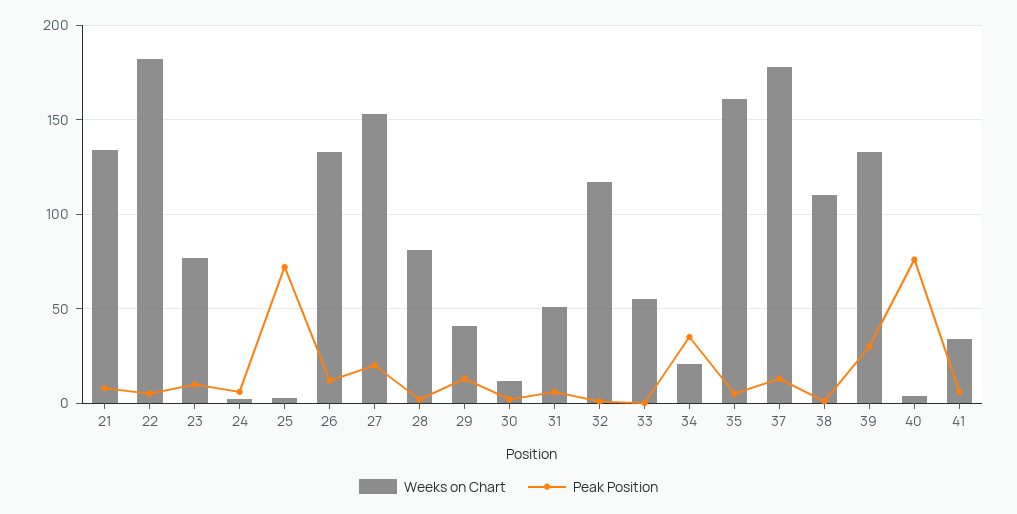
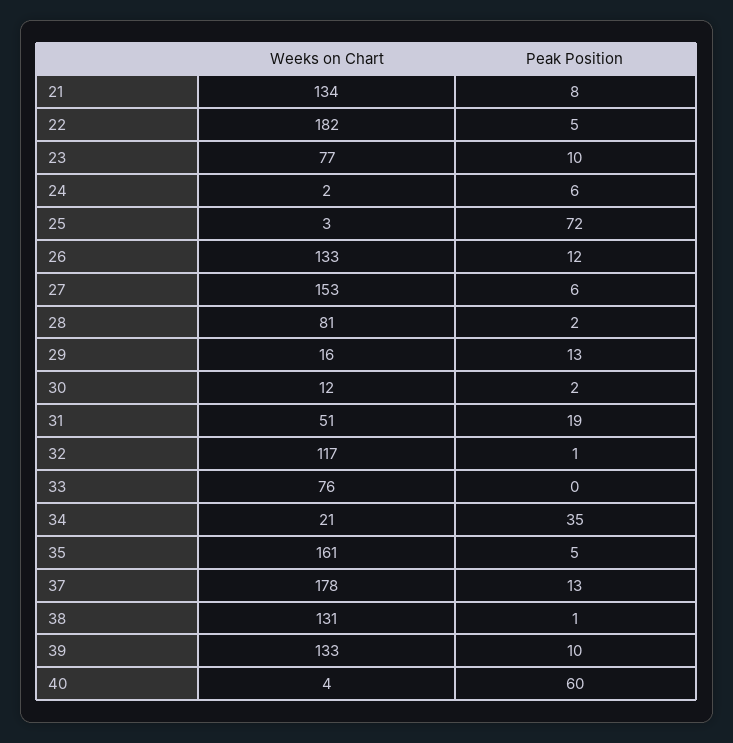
Peak Position, 27: 20 -> 6
Weeks on Chart, 29: 40 -> 16
Peak Position, 31: 5 -> 19
Weeks on Chart, 33: 55 -> 76
Weeks on Chart, 38: 110 -> 131
Peak Position, 39: 30 -> 10
Peak Position, 40: 75 -> 60
Weeks on Chart, 41: 35 -> none
Peak Position, 41: 5 -> none

